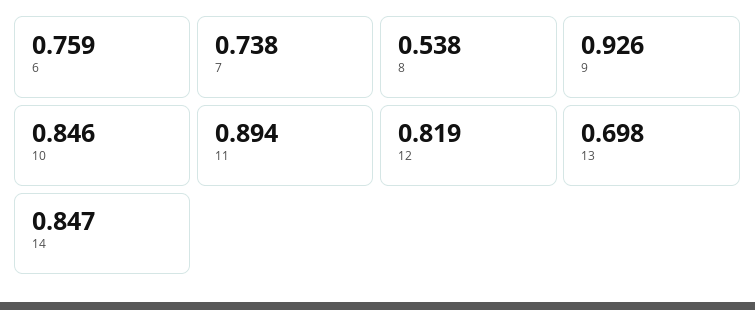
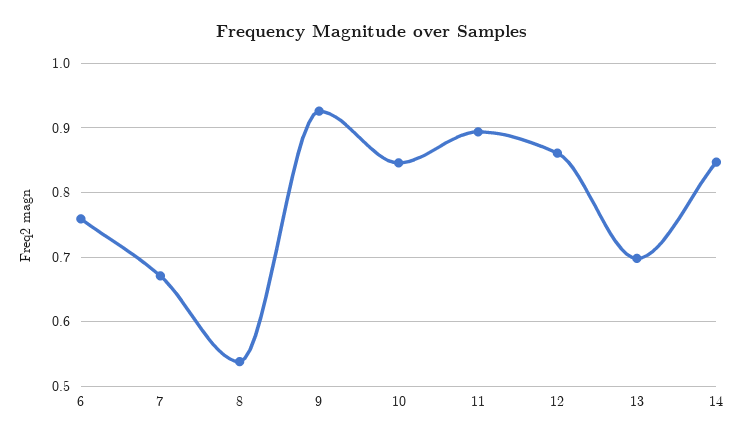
7: 0.738 -> 0.67
12: 0.819 -> 0.86

